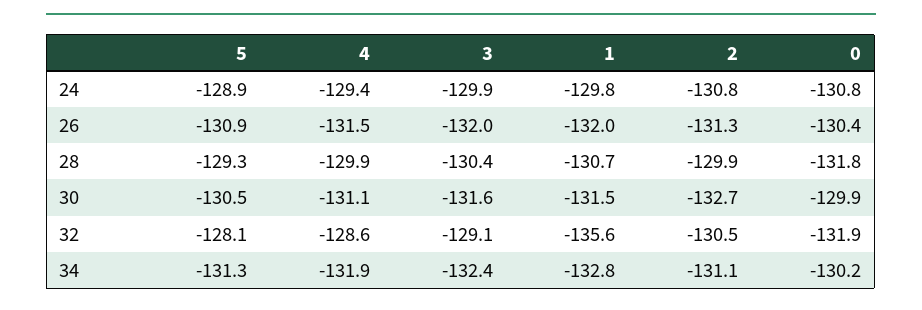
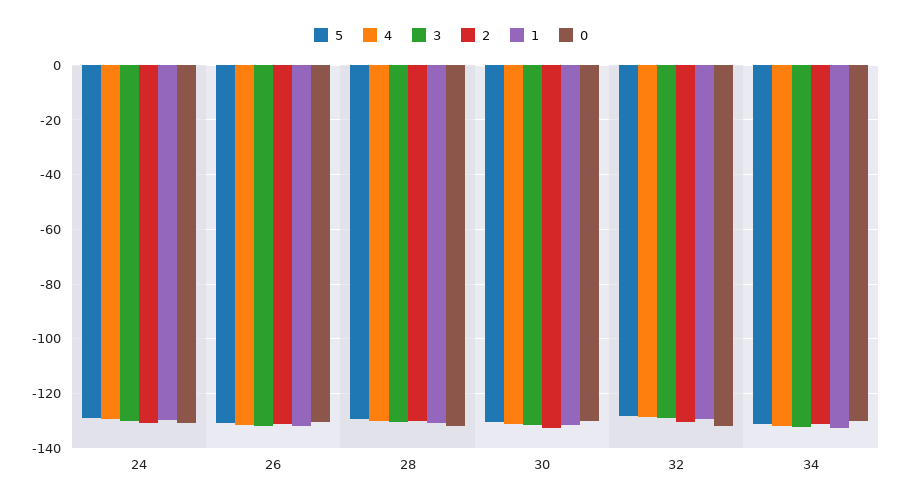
1, 32: -135.6 -> -130

